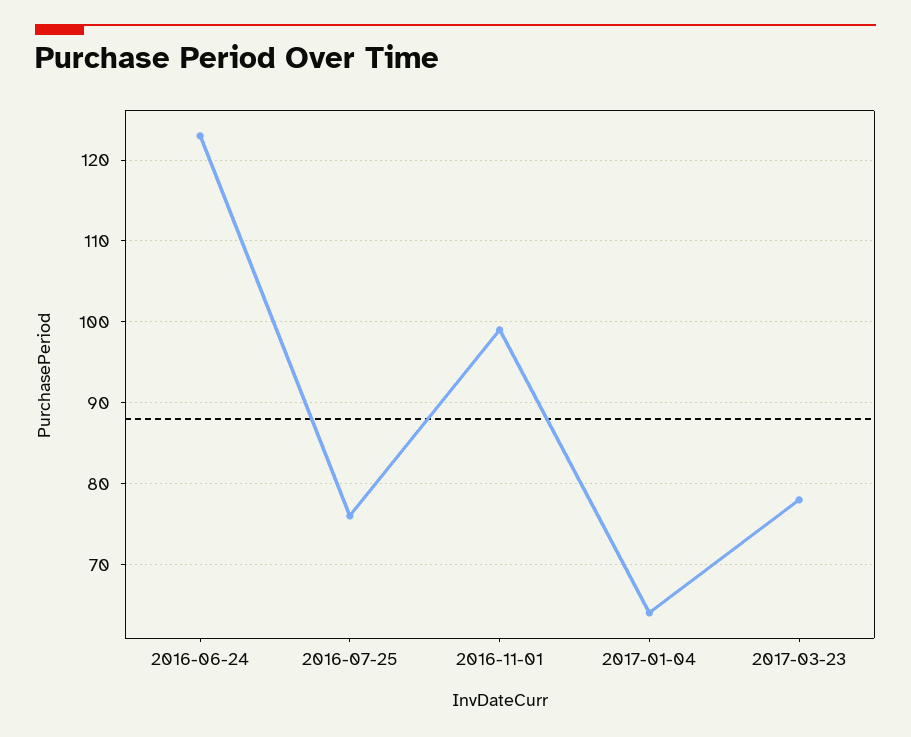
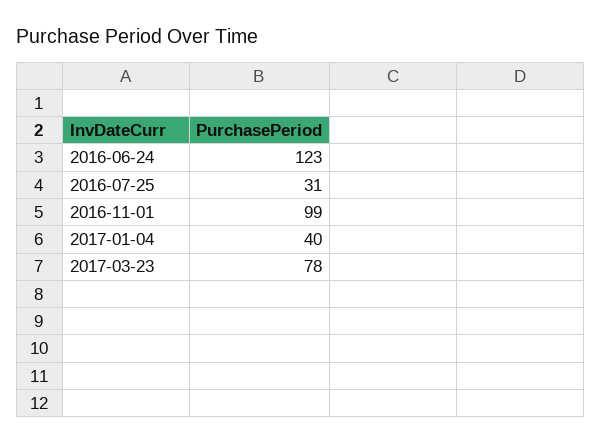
2016-07-25: 76 -> 31
2017-01-04: 64 -> 40

